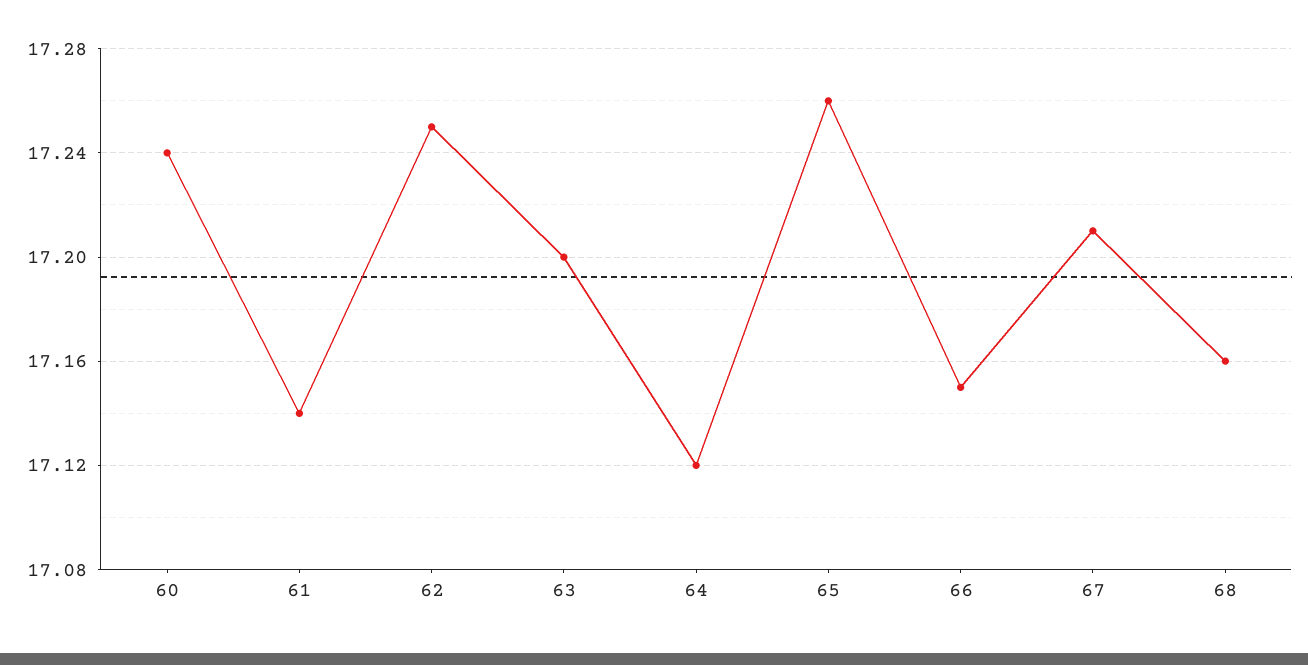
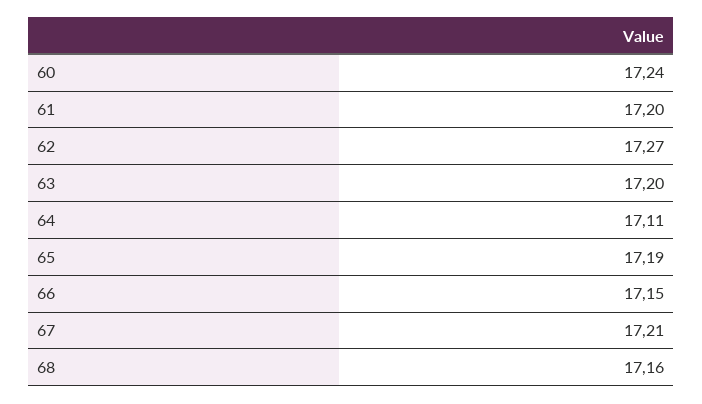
61: 17.14 -> 17.2
62: 17.25 -> 17.27
64: 17.12 -> 17.11
65: 17.26 -> 17.19

